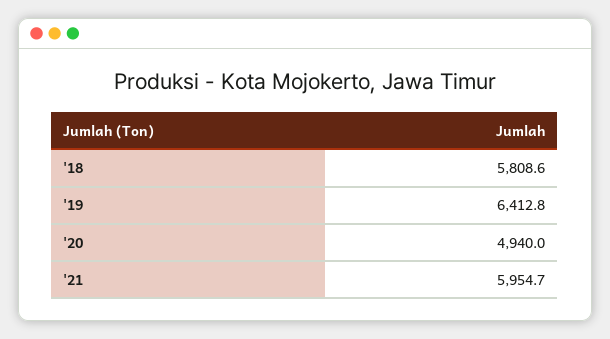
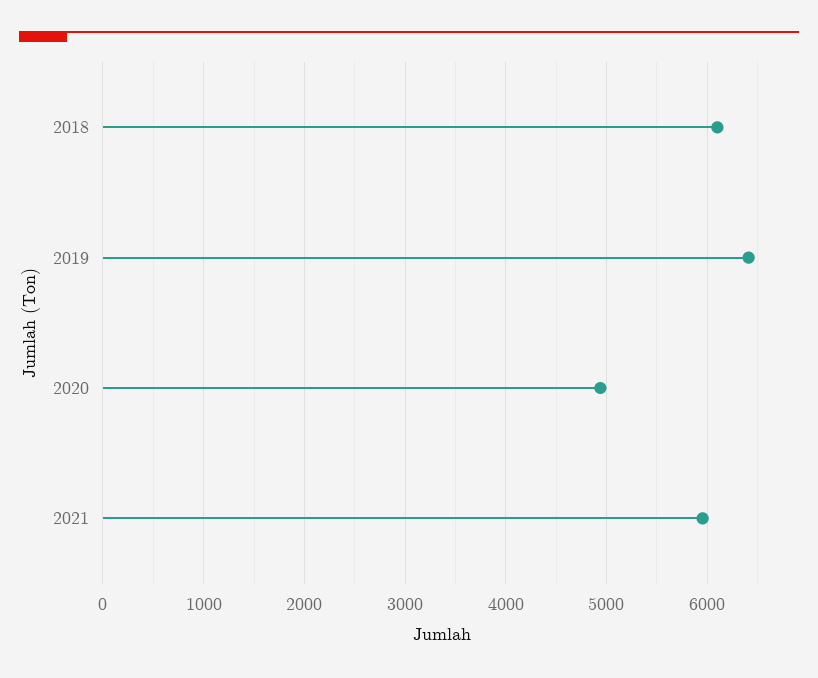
'18: 5808.6 -> 6100

